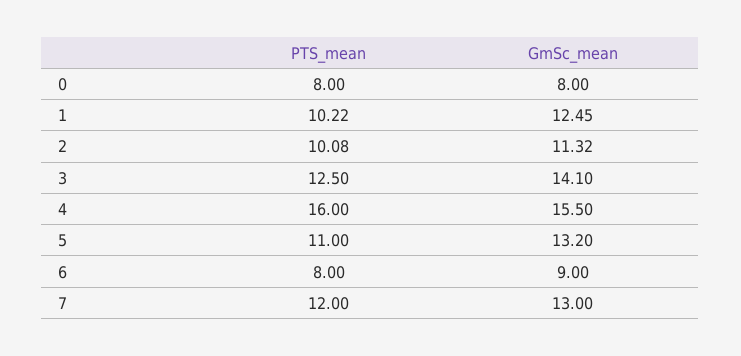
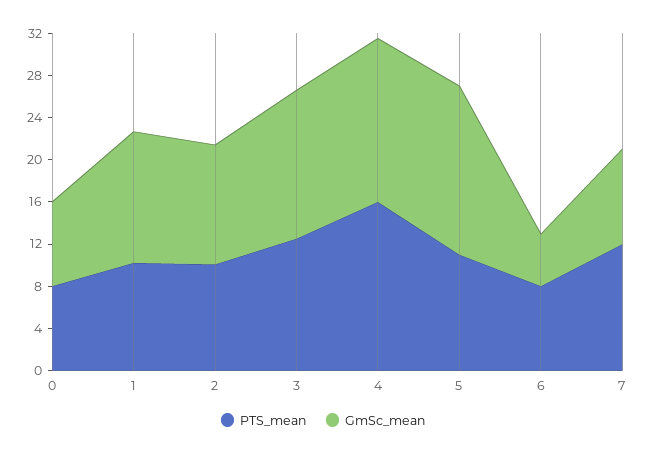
GmSc_mean, 5: 13.2 -> 16
GmSc_mean, 6: 9 -> 5
GmSc_mean, 7: 13 -> 9

